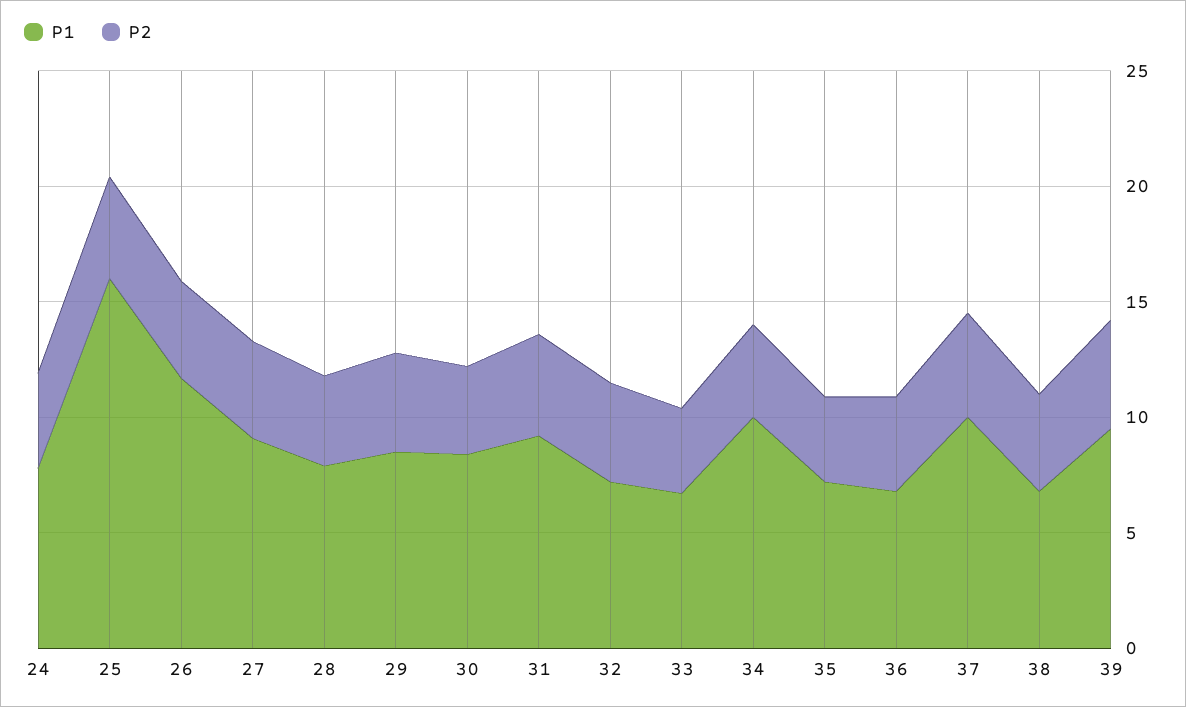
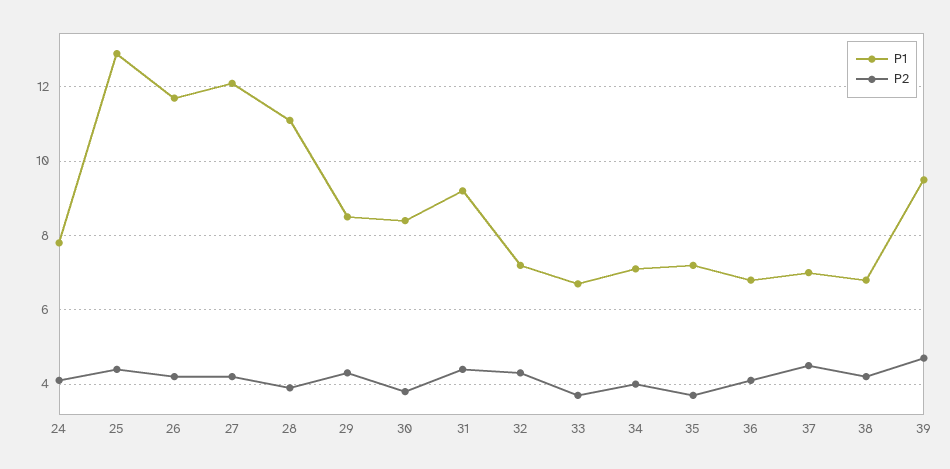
P1, 25: 16 -> 13
P1, 27: 9 -> 12
P1, 28: 8 -> 11
P1, 34: 10 -> 7
P1, 37: 10 -> 7

